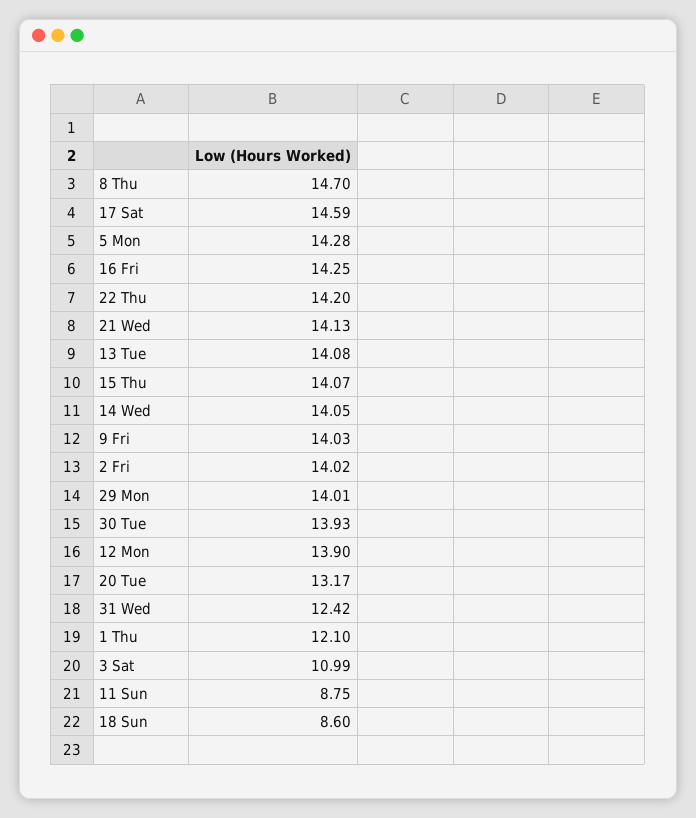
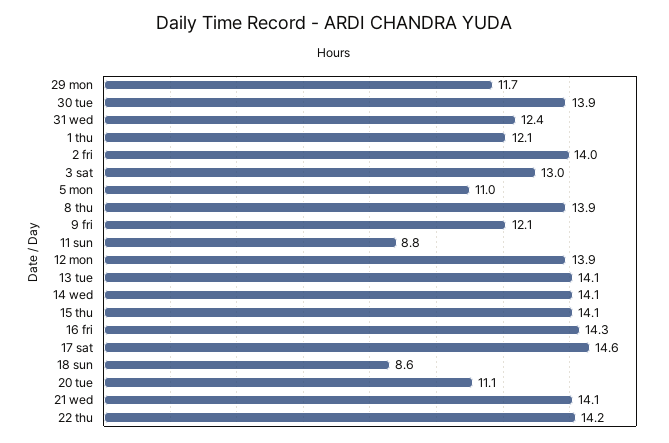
8 Thu: 14.7 -> 13.9
5 Mon: 14.28 -> 11
9 Fri: 14.03 -> 12.1
29 Mon: 14.01 -> 11.7
20 Tue: 13.17 -> 11.1
3 Sat: 10.99 -> 13

